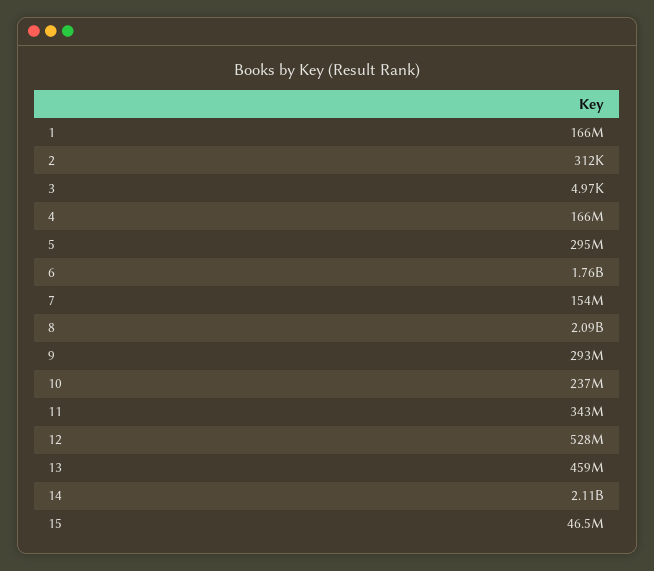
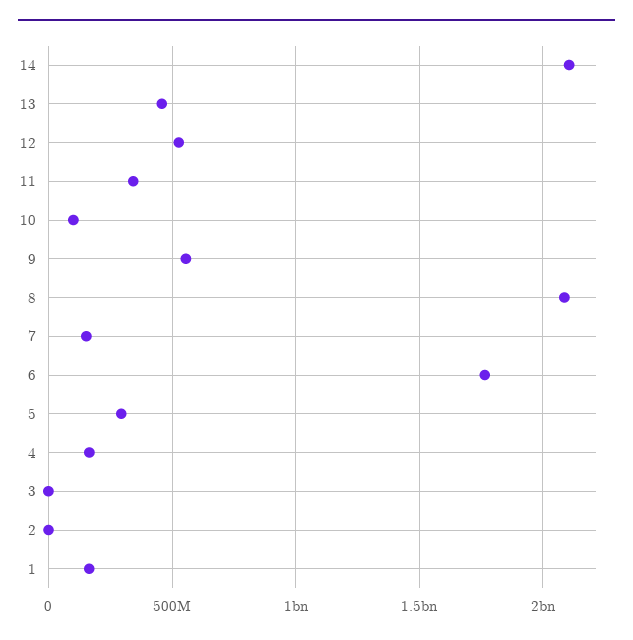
9: 293000000 -> 550000000
10: 237000000 -> 100000000
15: 46500000 -> none

